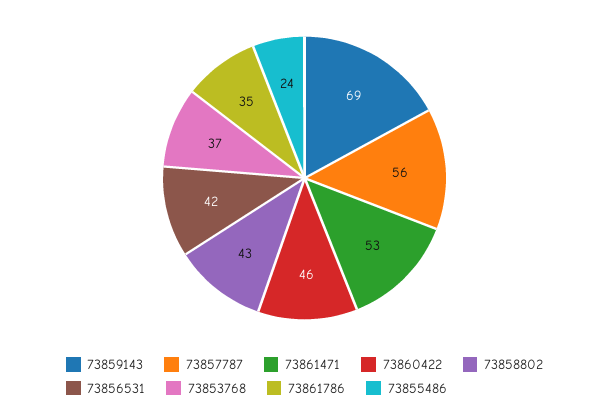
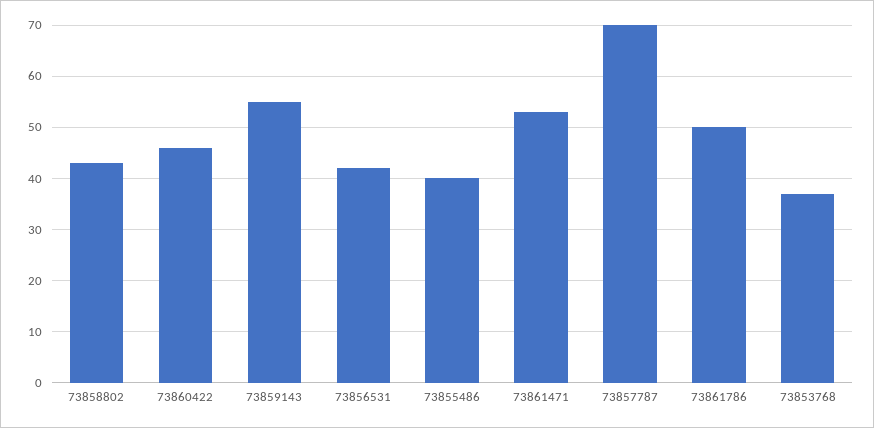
73859143: 69 -> 55
73857787: 56 -> 70
73861786: 35 -> 50
73855486: 24 -> 40

